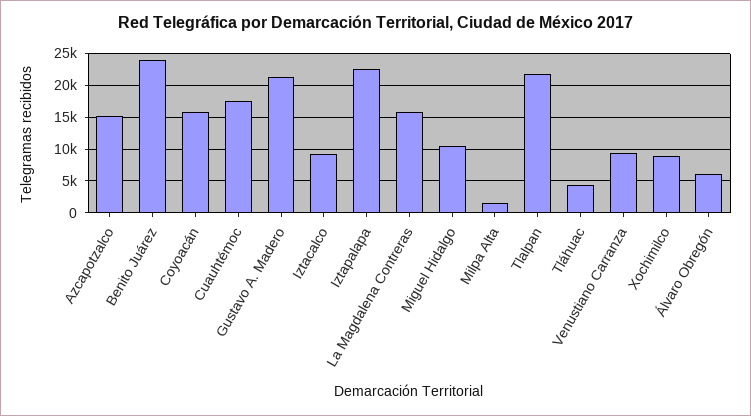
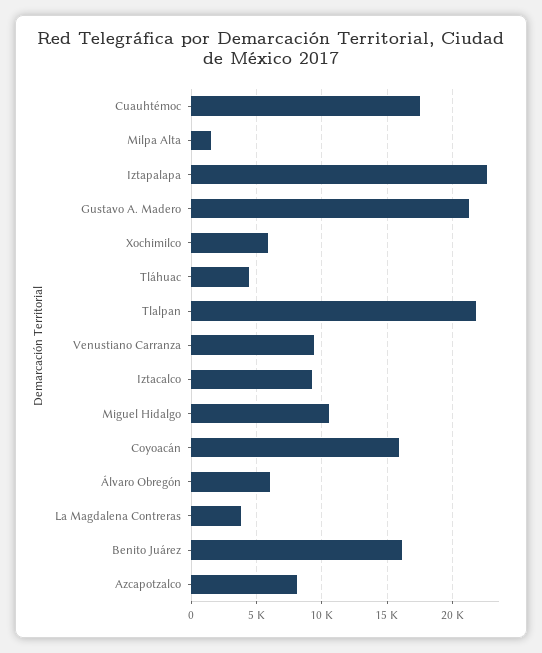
Azcapotzalco: 15000 -> 8000
Benito Juárez: 24000 -> 16000
La Magdalena Contreras: 16000 -> 4000
Xochimilco: 9000 -> 6000

